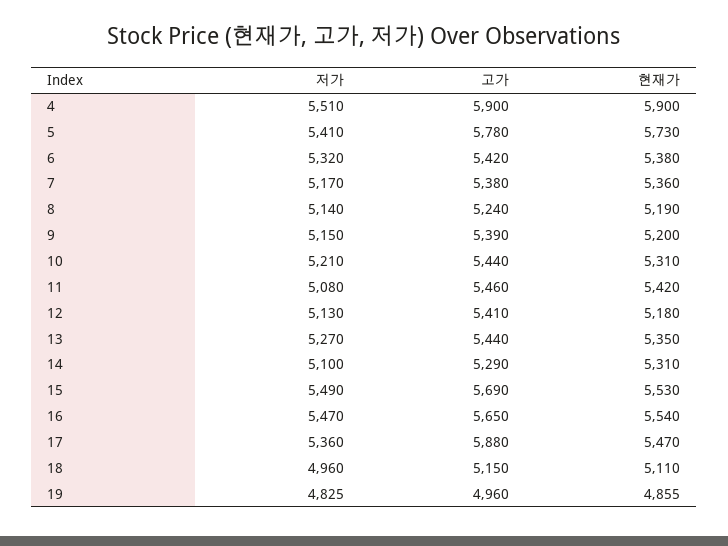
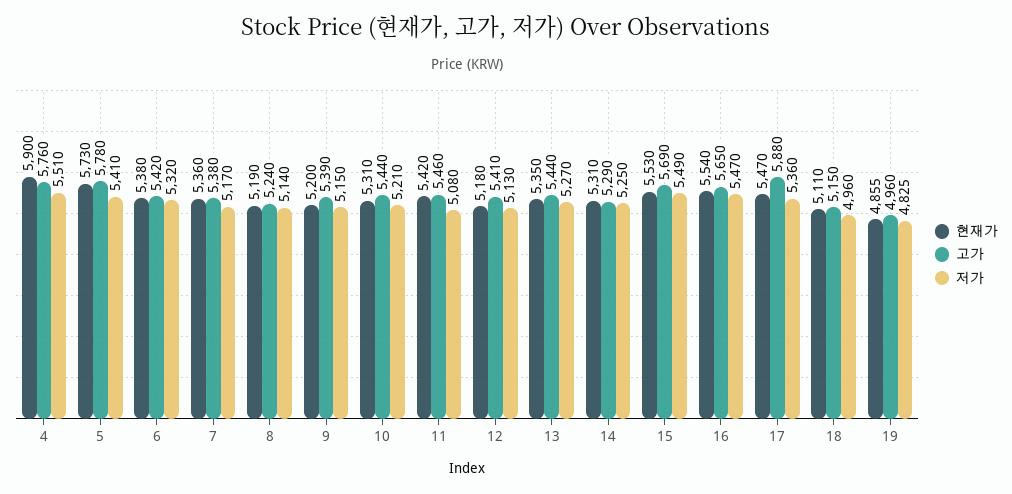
고가, 4: 5900 -> 5760
저가, 14: 5100 -> 5250

